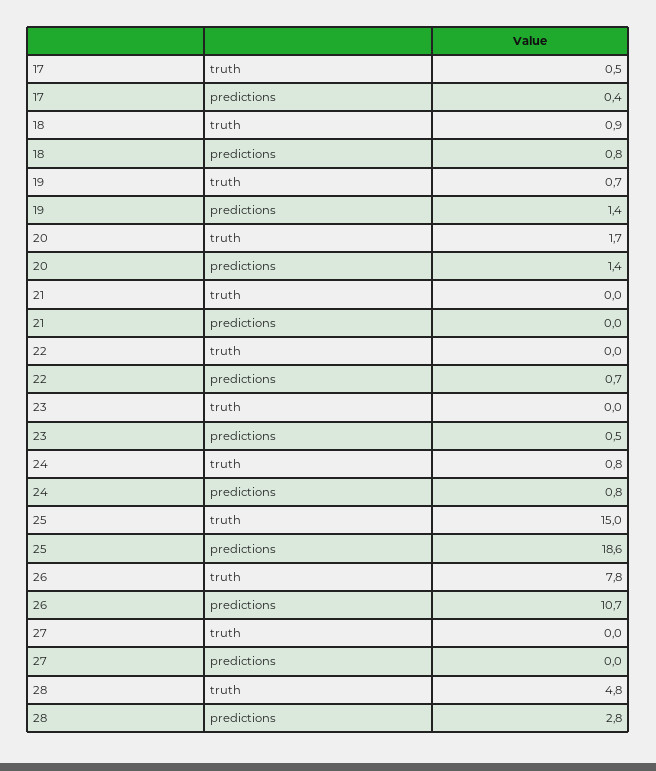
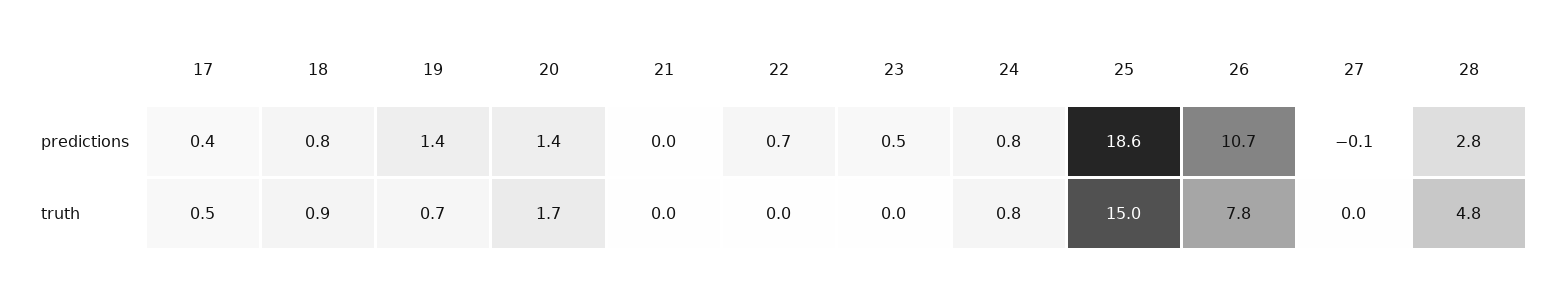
27, predictions: 0 -> -0.1

